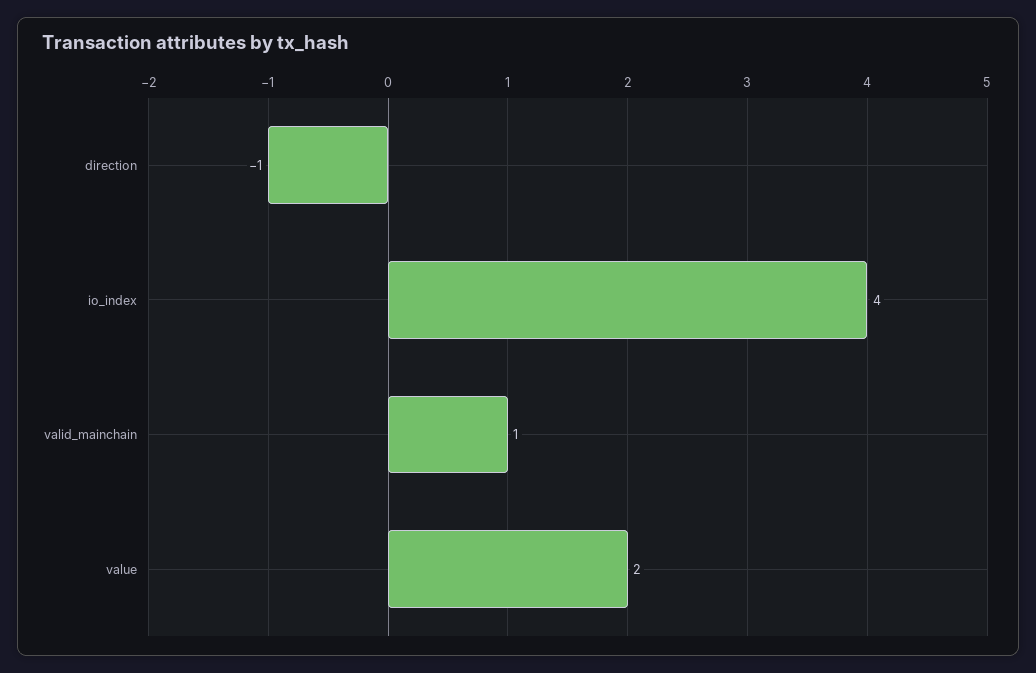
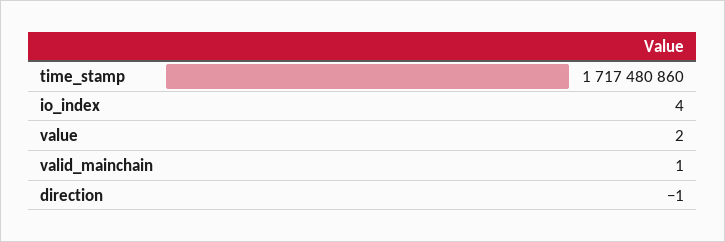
time_stamp: none -> 1717480860

